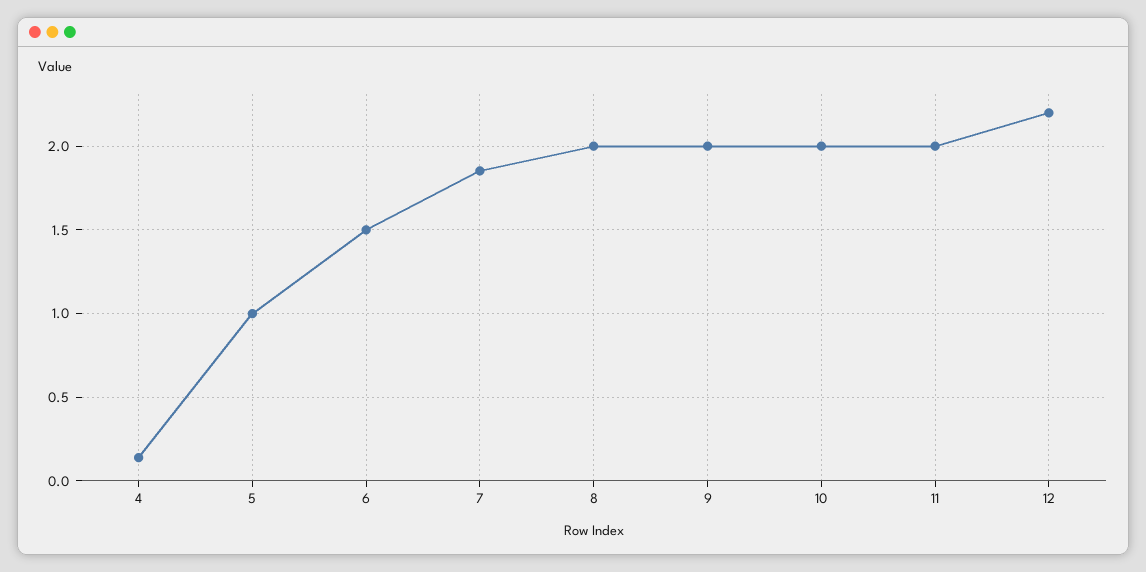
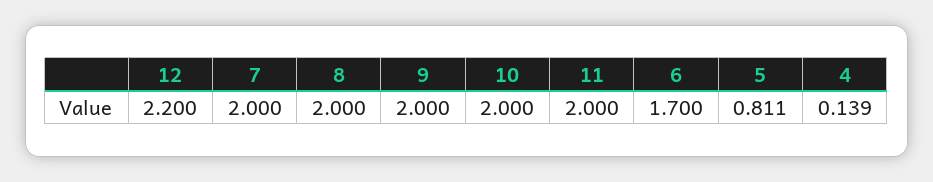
5: 1 -> 0.811
6: 1.5 -> 1.7
7: 1.85 -> 2

